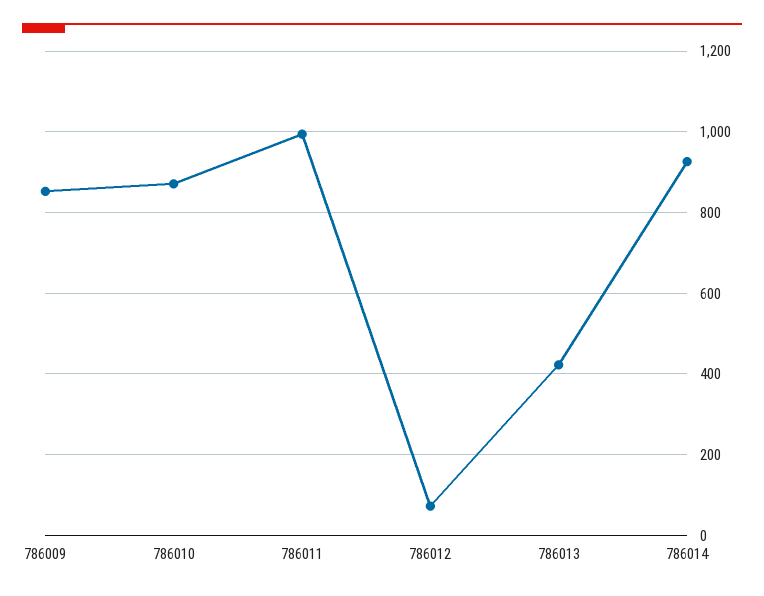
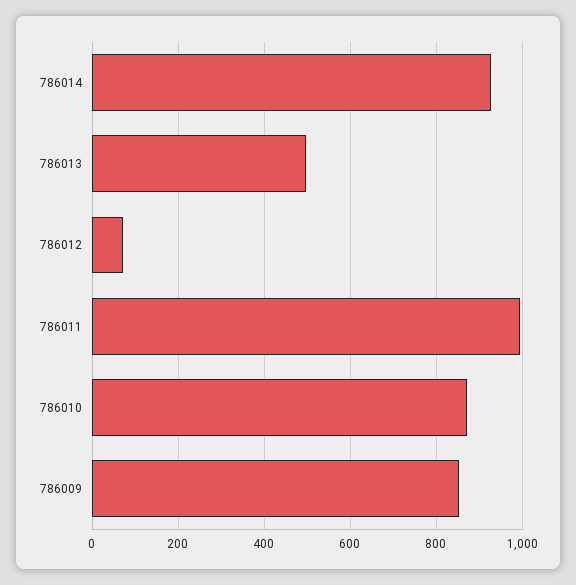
786013: 420 -> 500

